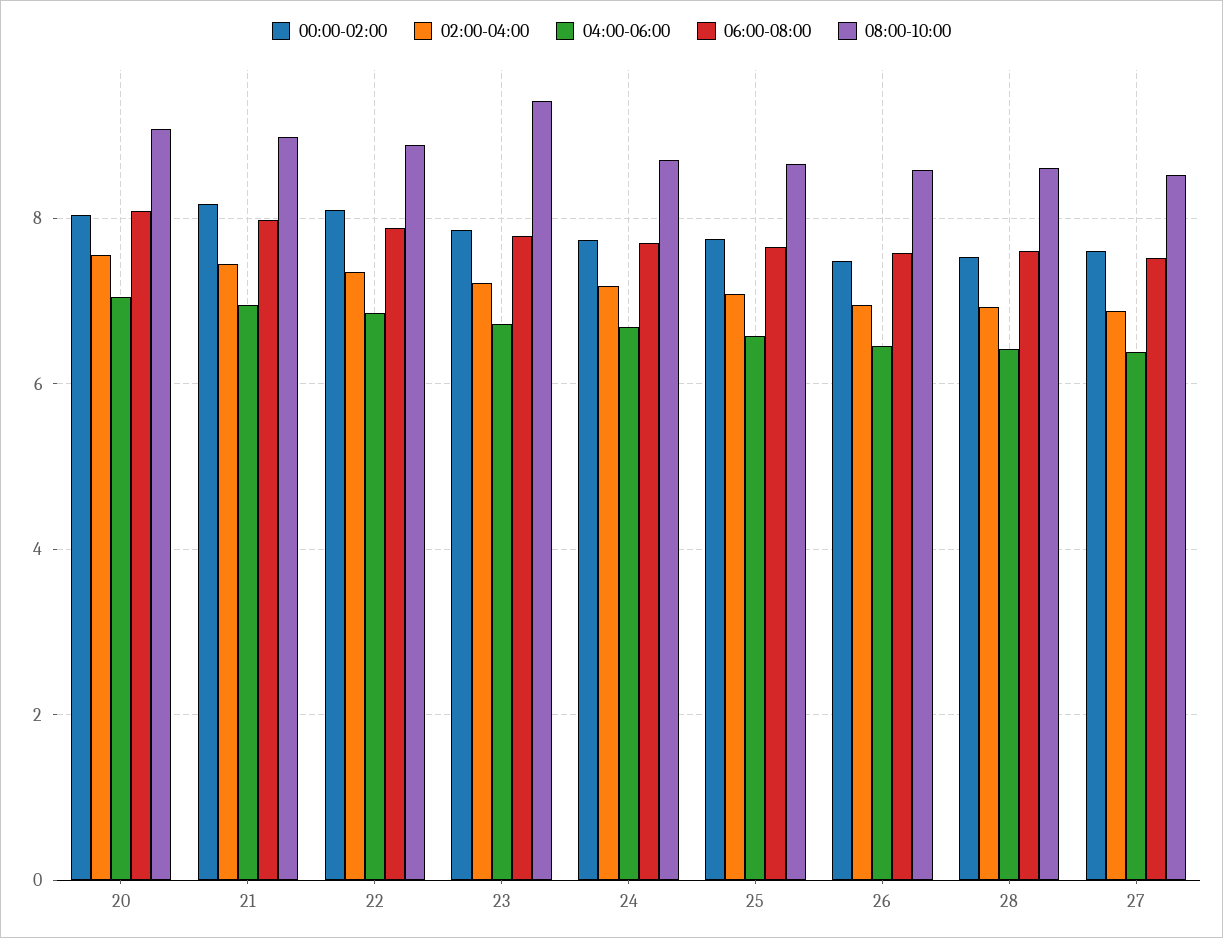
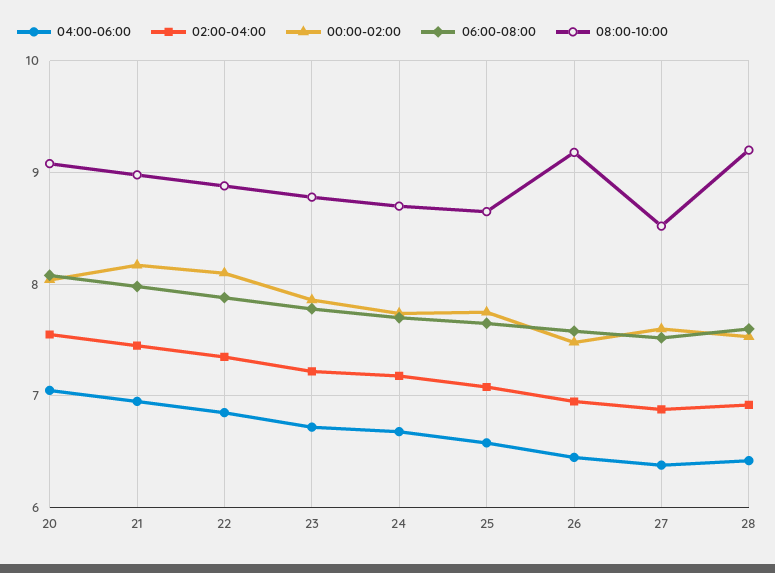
08:00-10:00, 23: 9.4 -> 8.8
08:00-10:00, 26: 8.6 -> 9.2
08:00-10:00, 28: 8.6 -> 9.2

